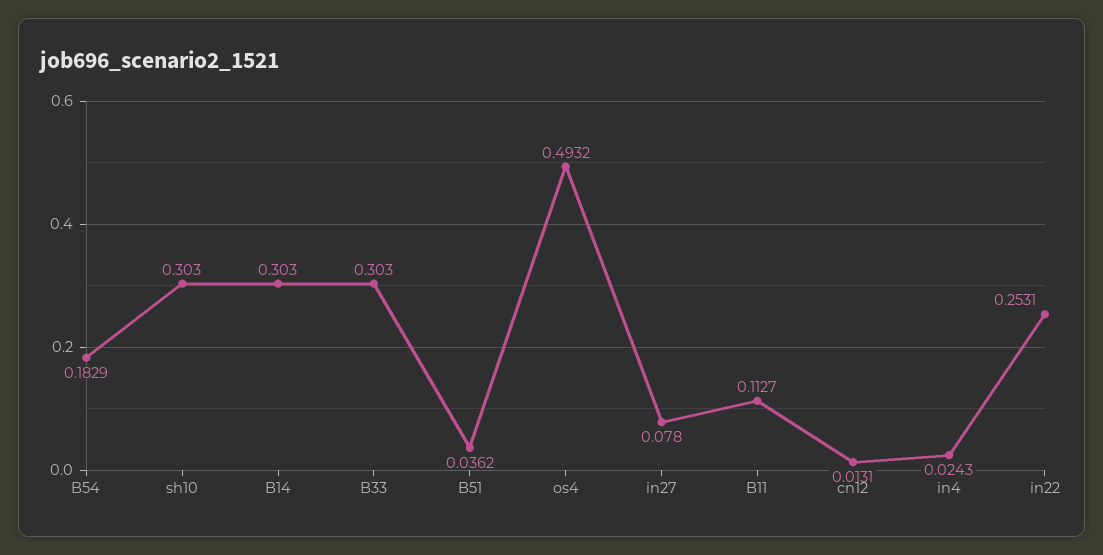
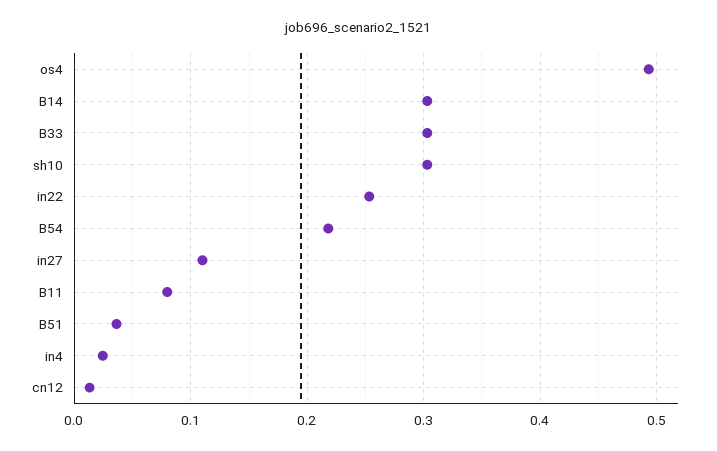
B54: 0.1829 -> 0.22
in27: 0.078 -> 0.11
B11: 0.1127 -> 0.08

